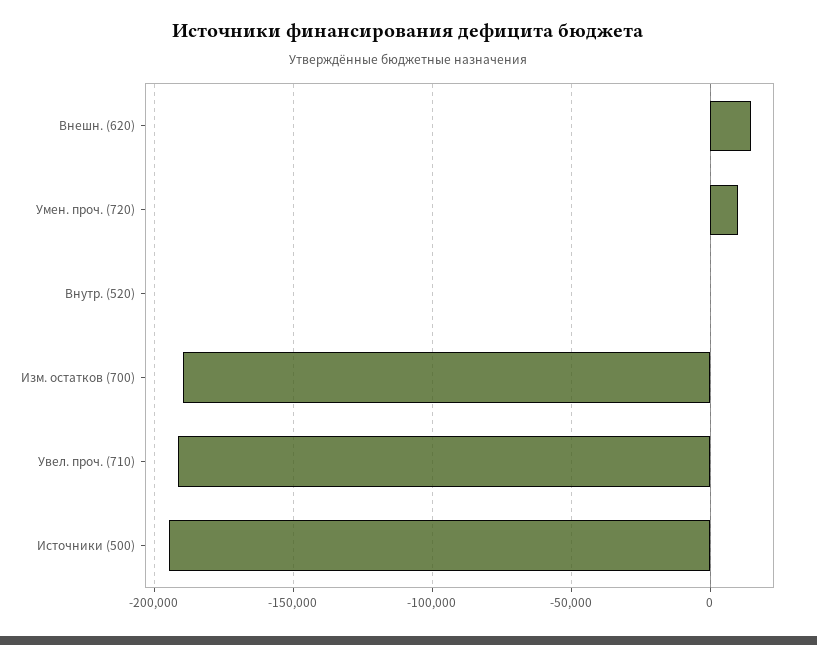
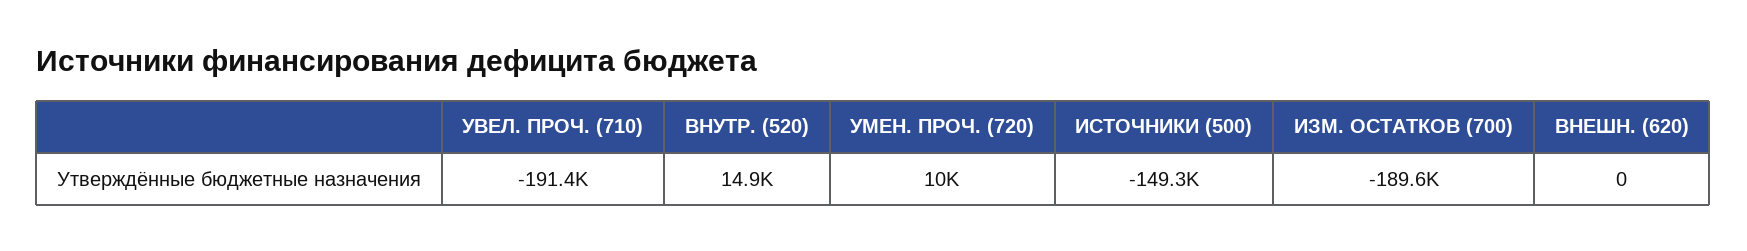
Внешн. (620): 15000 -> 0
Внутр. (520): 0 -> 14900
Источники (500): -195000 -> -149300

